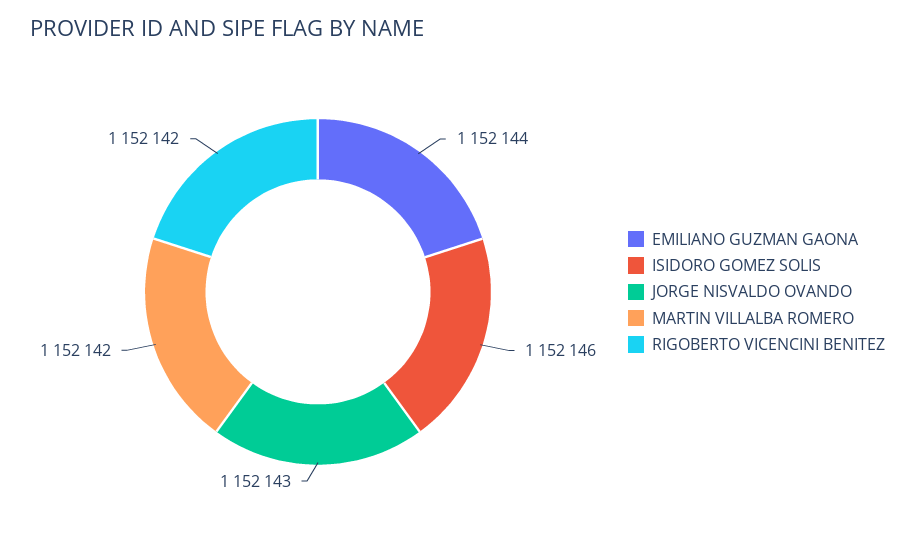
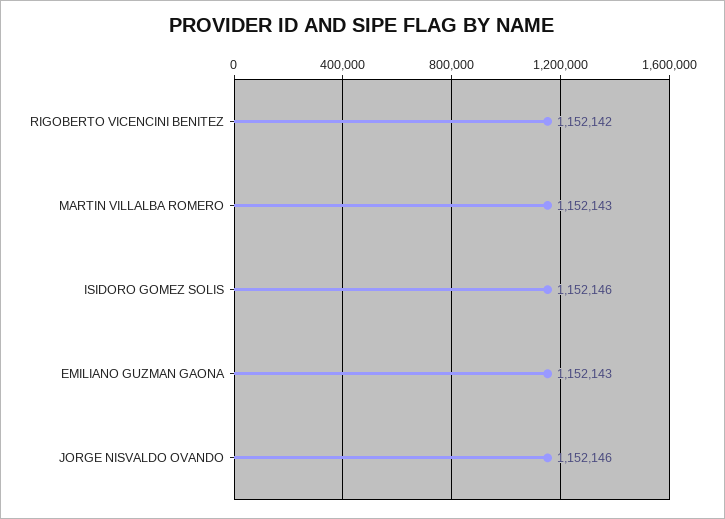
EMILIANO GUZMAN GAONA: 1152144 -> 1152143
JORGE NISVALDO OVANDO: 1152143 -> 1152146
MARTIN VILLALBA ROMERO: 1152142 -> 1152143

